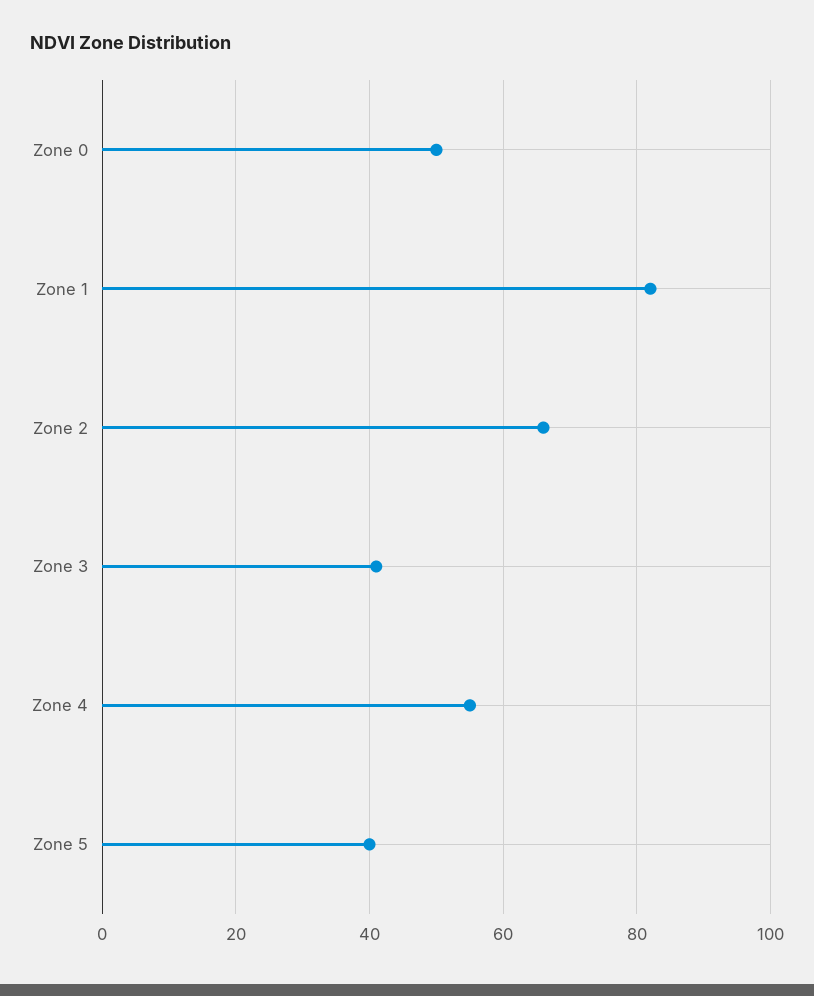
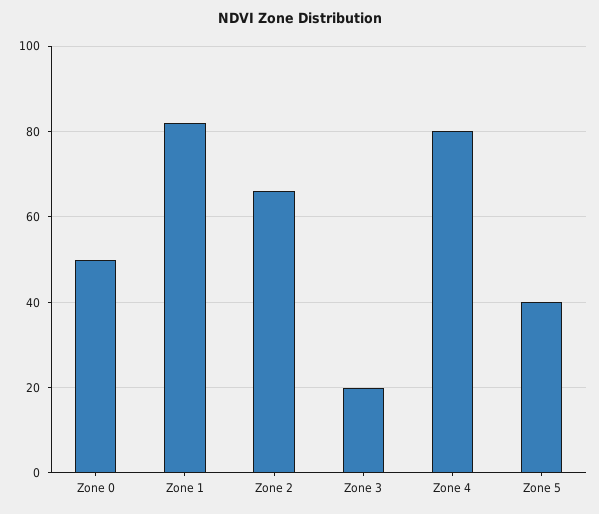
Zone 3: 40 -> 20
Zone 4: 55 -> 80

